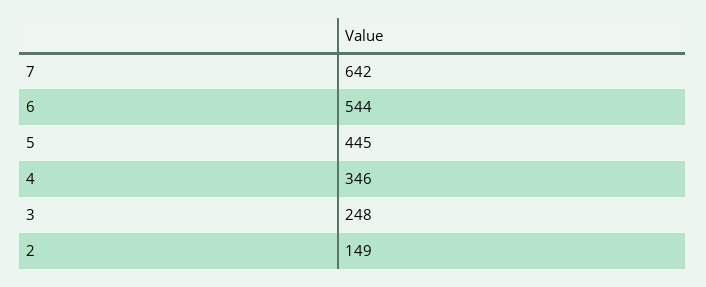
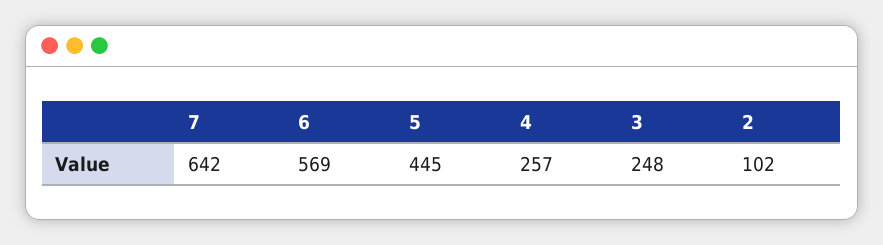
6: 544 -> 569
4: 346 -> 257
2: 149 -> 102

